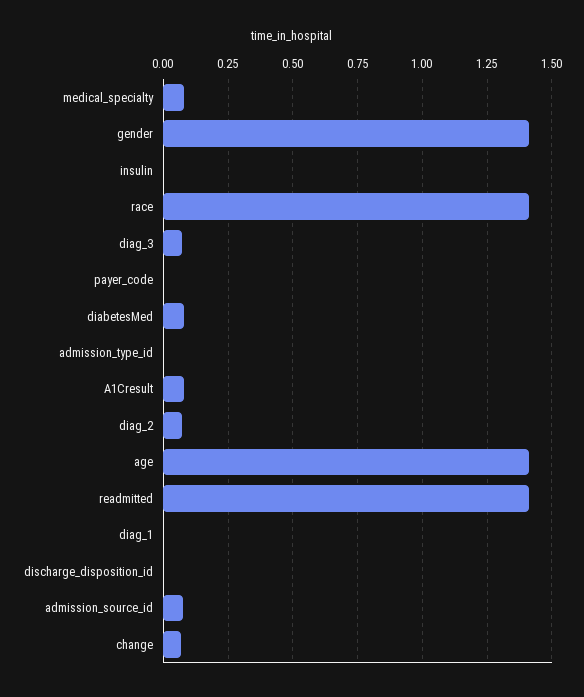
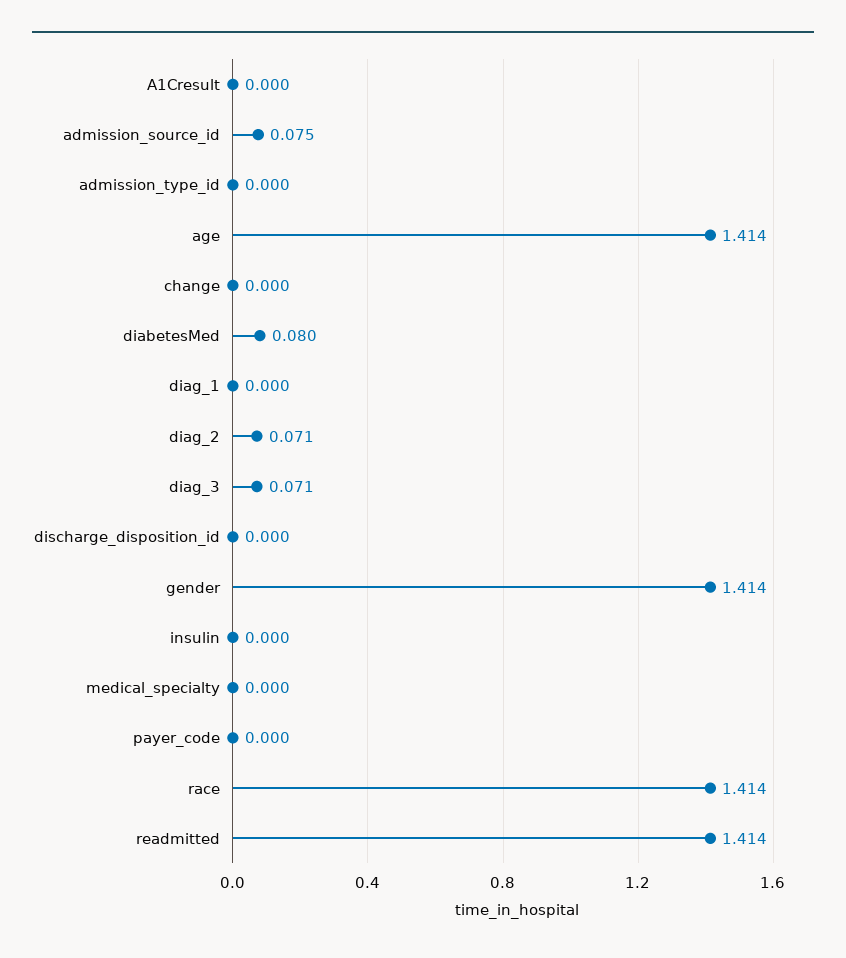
medical_specialty: 0.075 -> 0
A1Cresult: 0.075 -> 0
change: 0.075 -> 0

